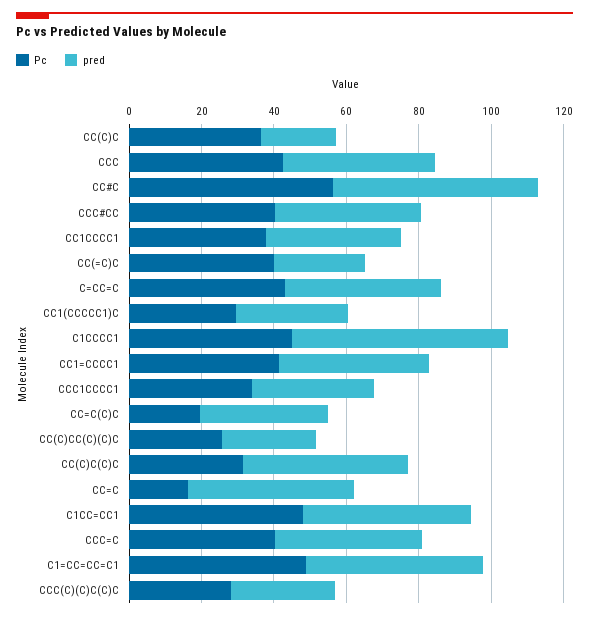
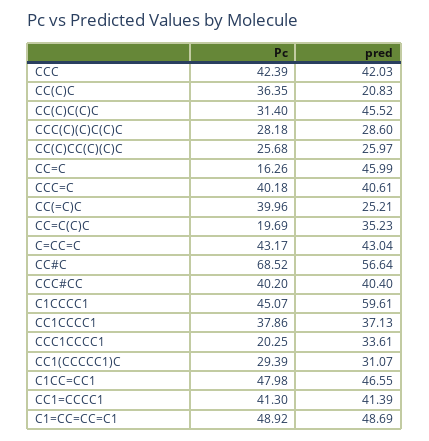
Pc, CC#C: 55 -> 68.52
Pc, CCC1CCCC1: 35 -> 20.25

